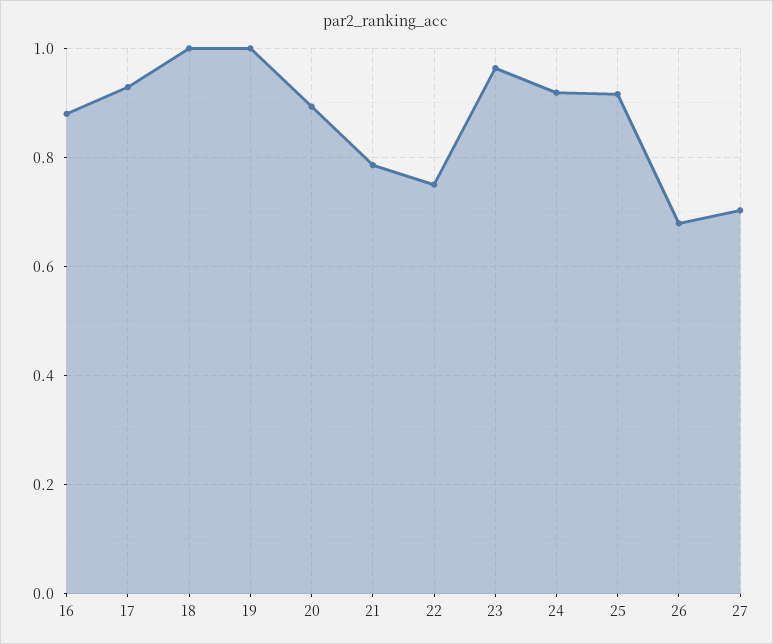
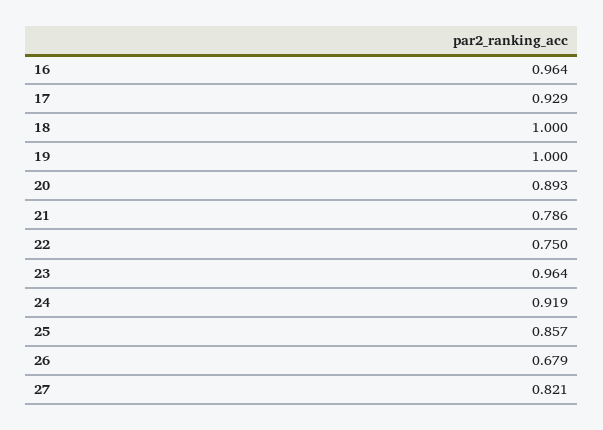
16: 0.88 -> 0.964
25: 0.92 -> 0.857
27: 0.7 -> 0.821

